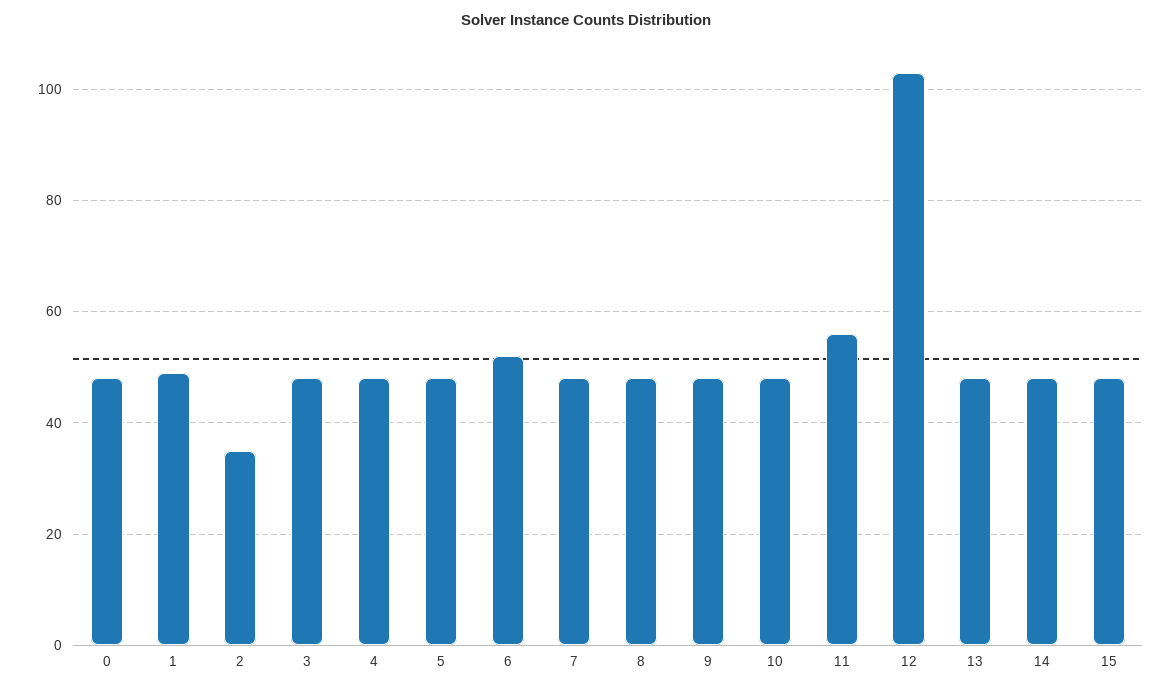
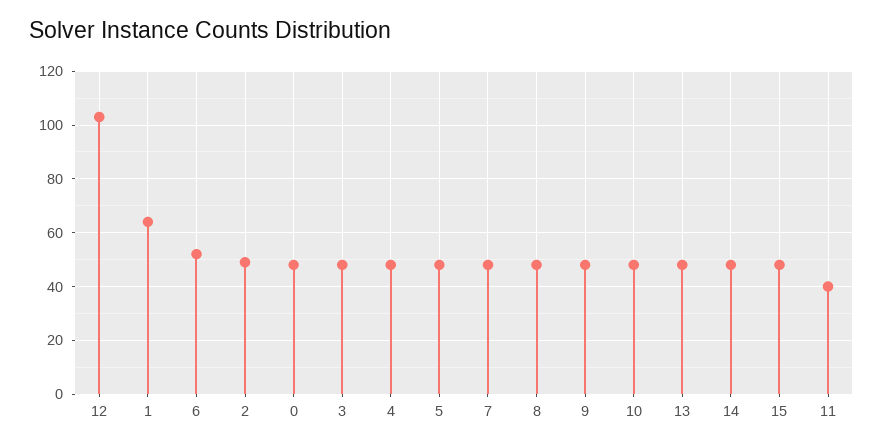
1: 50 -> 65
2: 35 -> 50
11: 55 -> 40

